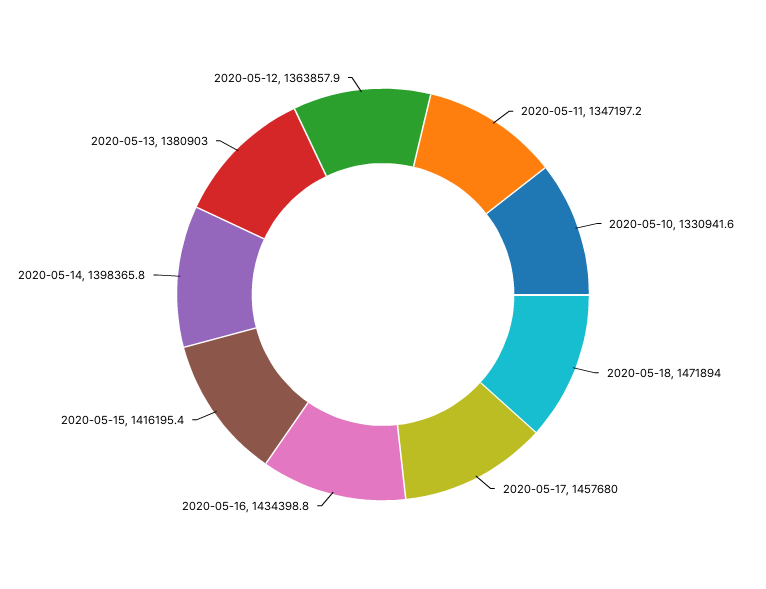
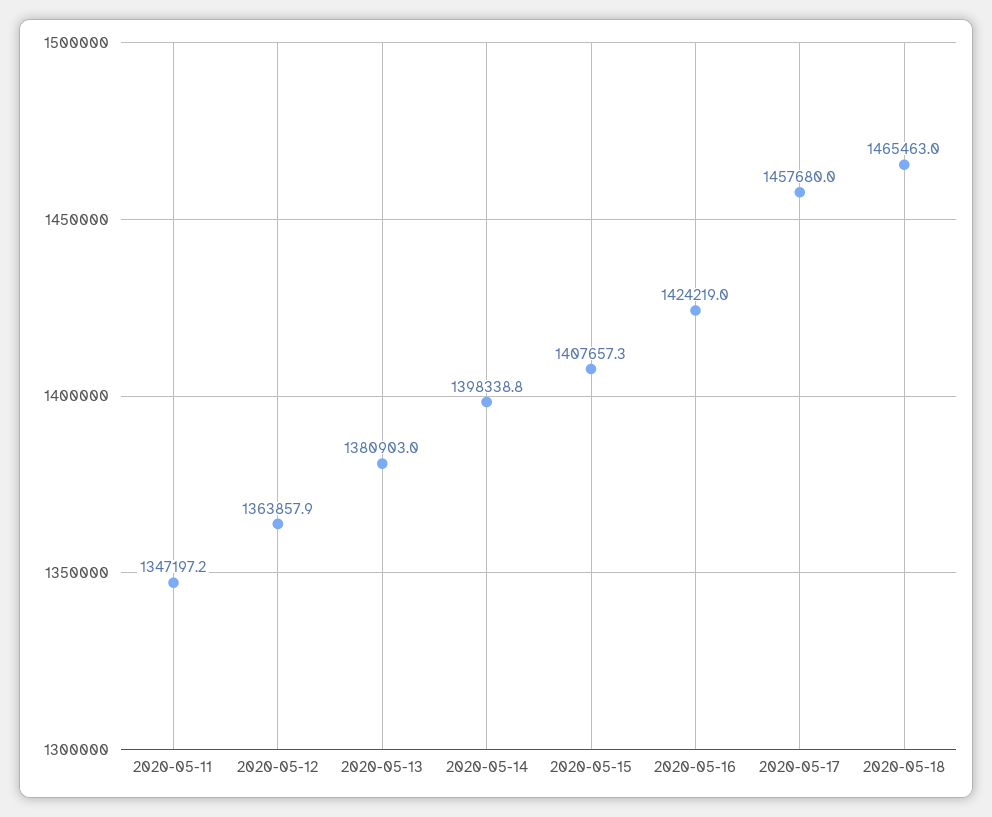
2020-05-10: 1330941.6 -> none
2020-05-18: 1471894 -> 1465463
2020-05-16: 1434398.8 -> 1424219
2020-05-15: 1416195.4 -> 1407657.3
2020-05-14: 1398365.8 -> 1398338.8

